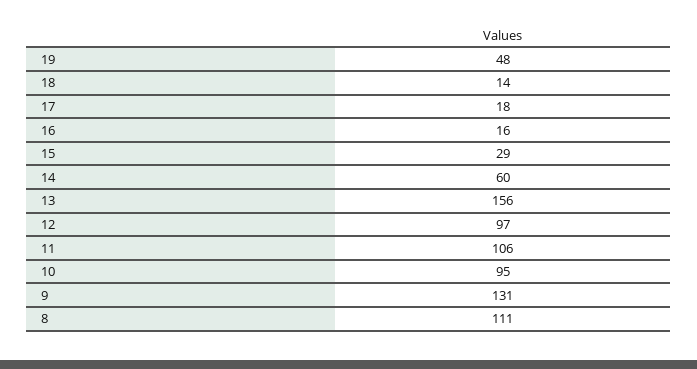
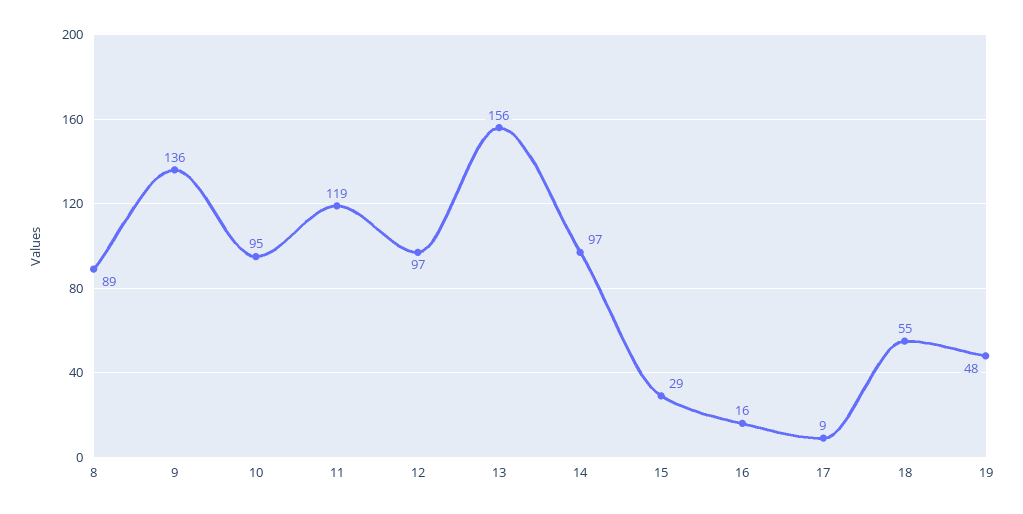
18: 14 -> 55
17: 18 -> 9
14: 60 -> 97
11: 106 -> 119
9: 131 -> 136
8: 111 -> 89

